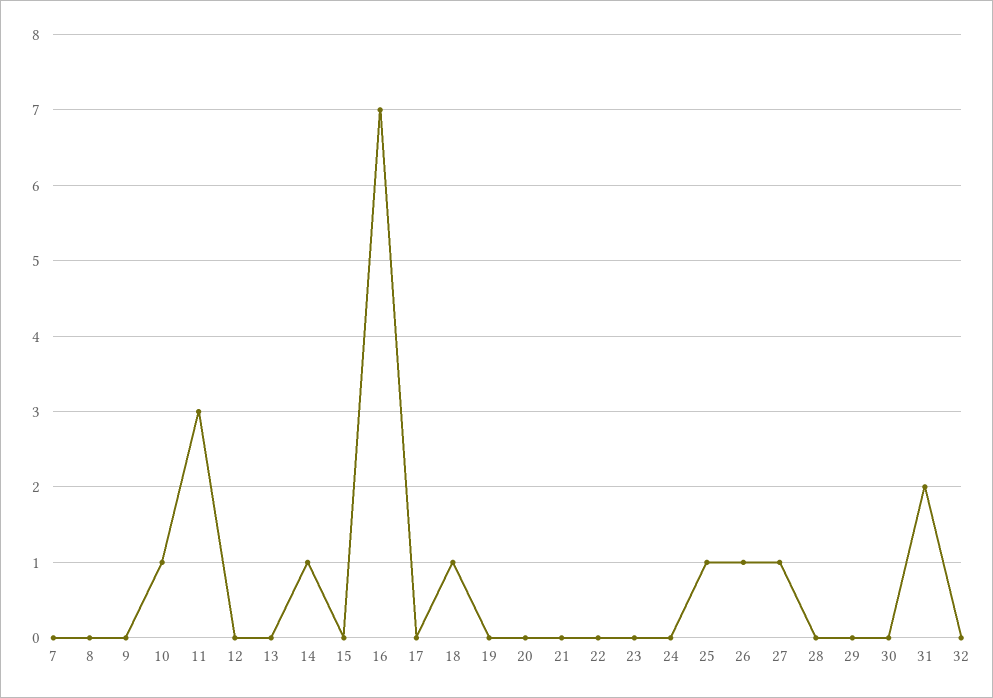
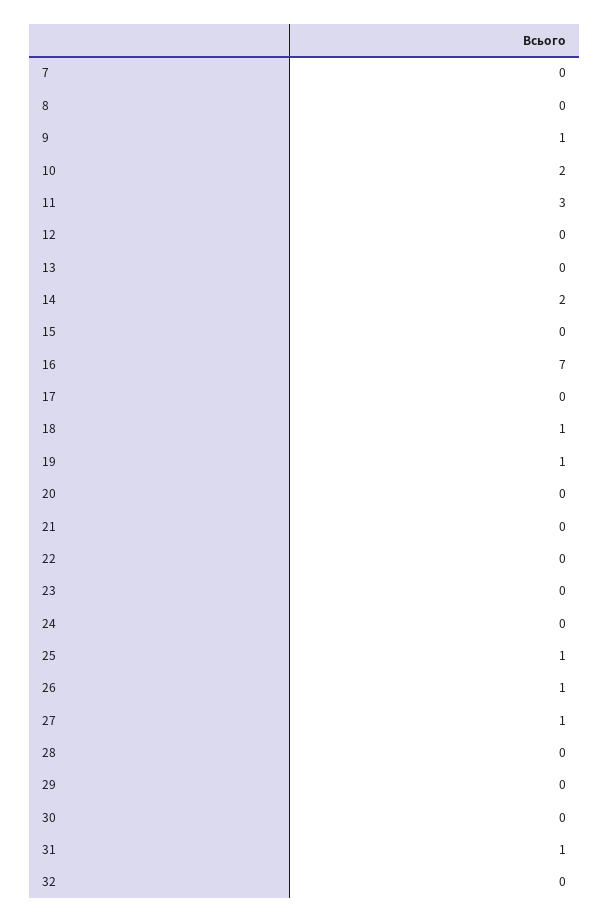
9: 0 -> 1
10: 1 -> 2
14: 1 -> 2
19: 0 -> 1
31: 2 -> 1

